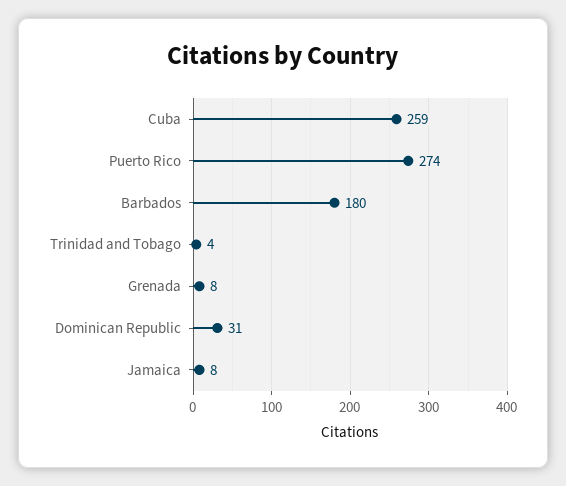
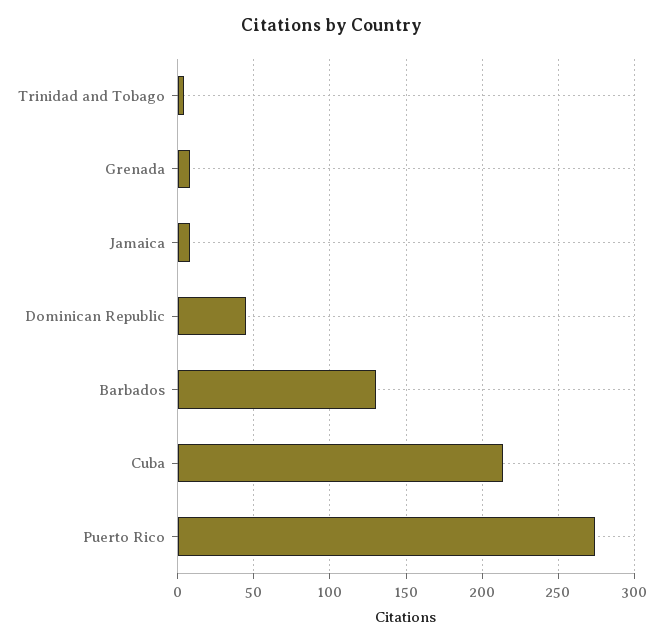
Cuba: 259 -> 215
Barbados: 180 -> 130
Dominican Republic: 31 -> 45

